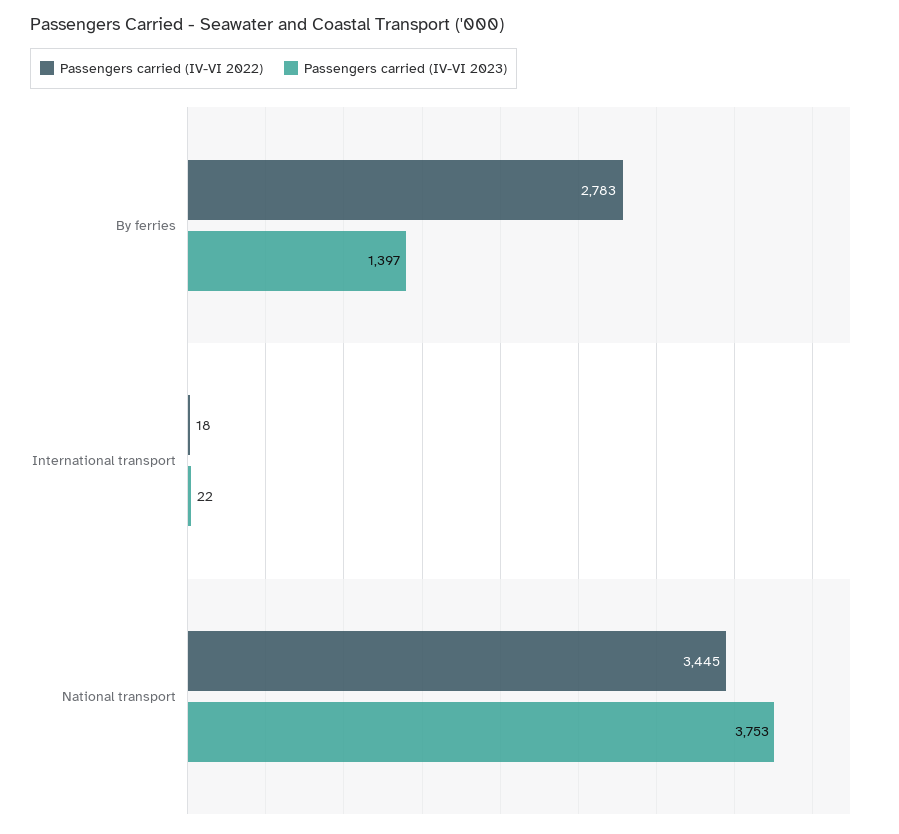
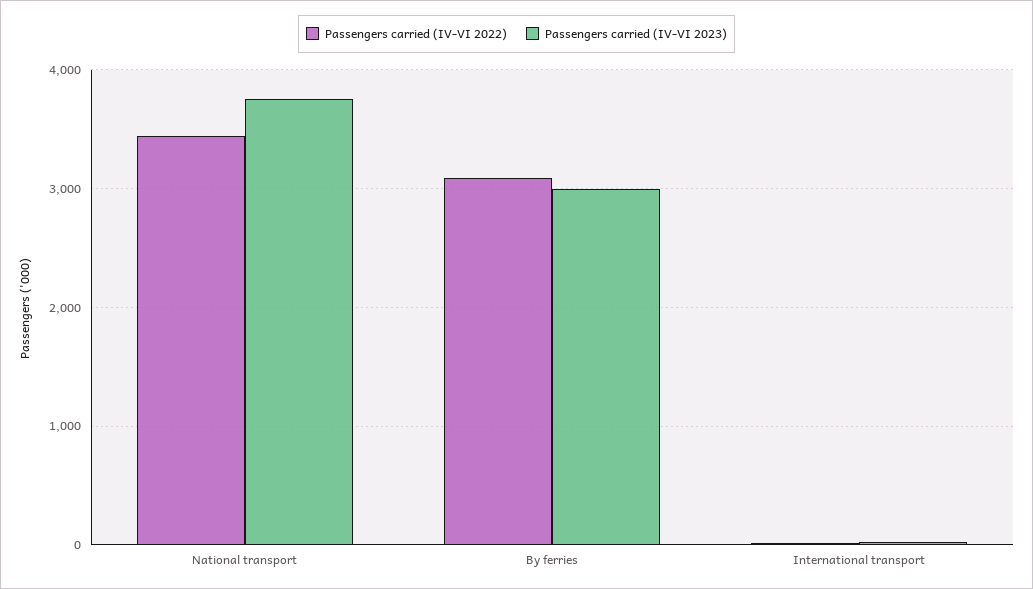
Passengers carried (IV-VI 2022), By ferries: 2783 -> 3100
Passengers carried (IV-VI 2023), By ferries: 1397 -> 3000

